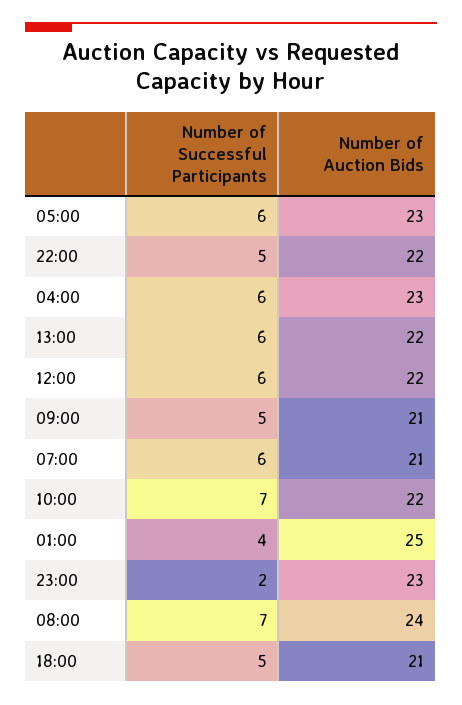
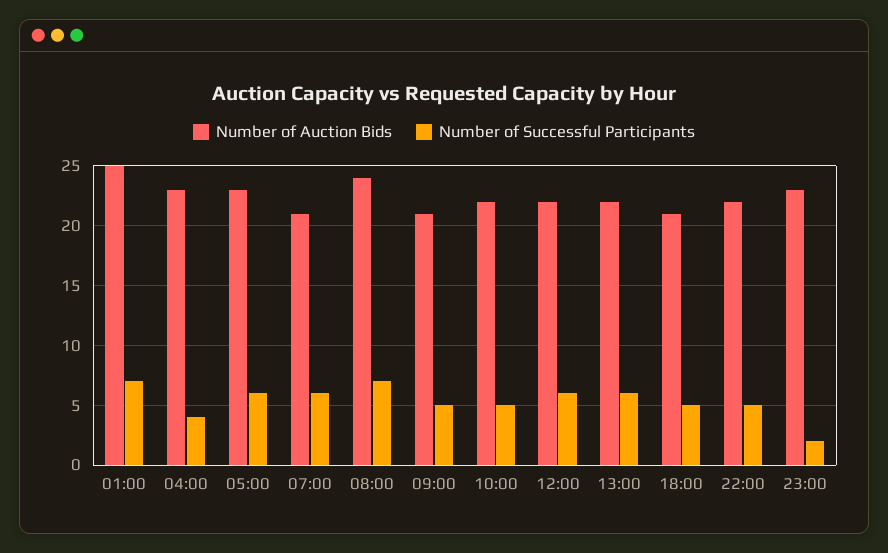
Number of Successful Participants, 04:00: 6 -> 4
Number of Successful Participants, 10:00: 7 -> 5
Number of Successful Participants, 01:00: 4 -> 7

